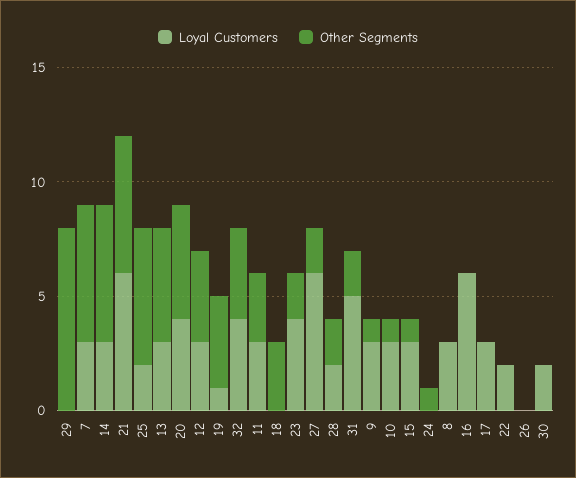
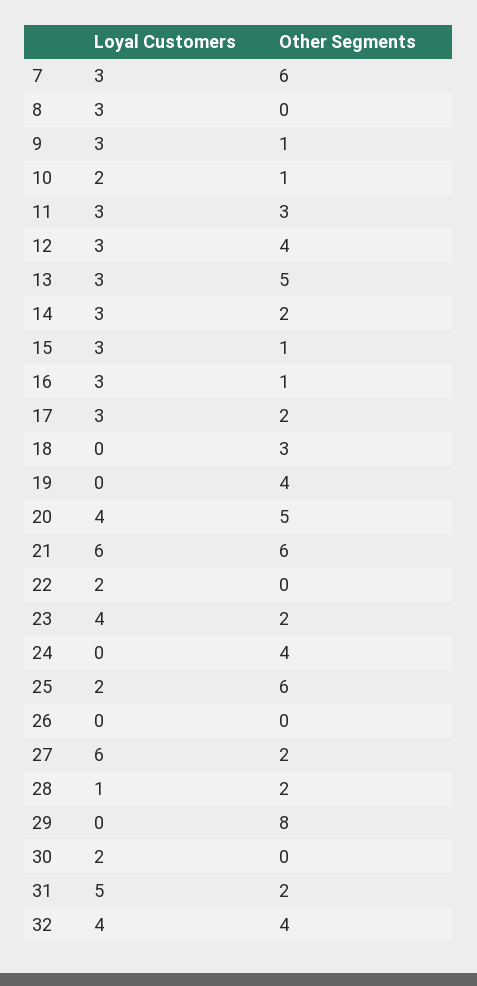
Other Segments, 14: 6 -> 2
Loyal Customers, 19: 1 -> 0
Loyal Customers, 28: 2 -> 1
Loyal Customers, 10: 3 -> 2
Other Segments, 24: 1 -> 4
Loyal Customers, 16: 6 -> 3
Other Segments, 16: 0 -> 1
Other Segments, 17: 0 -> 2

